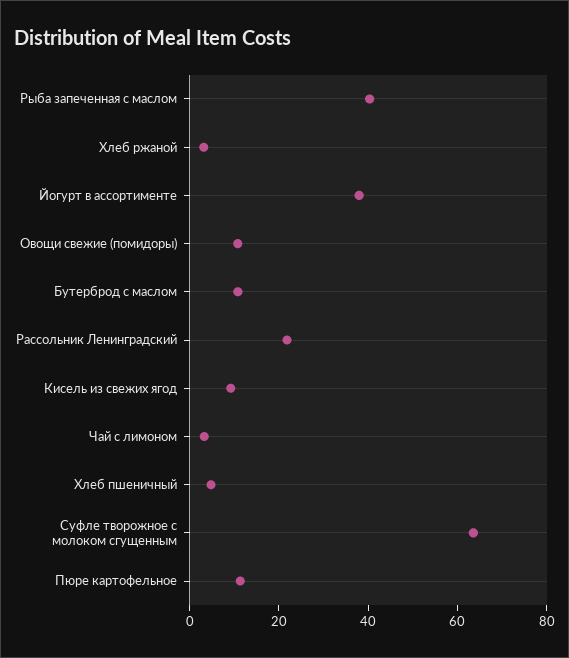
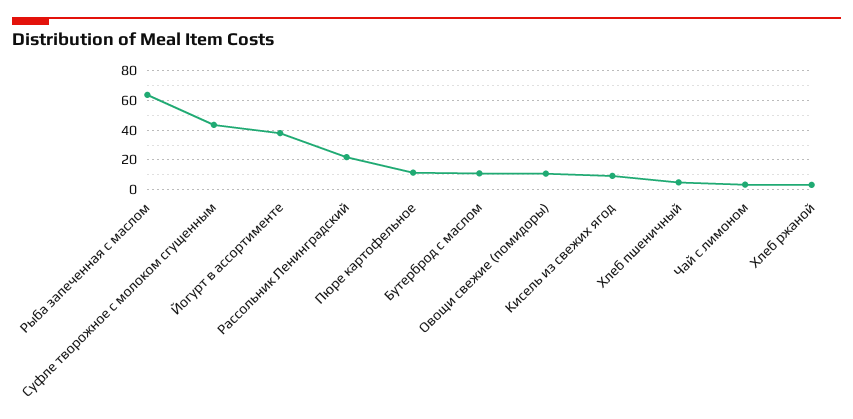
Рыба запеченная с маслом: 40 -> 65
Суфле творожное с молоком сгущенным: 65 -> 45

